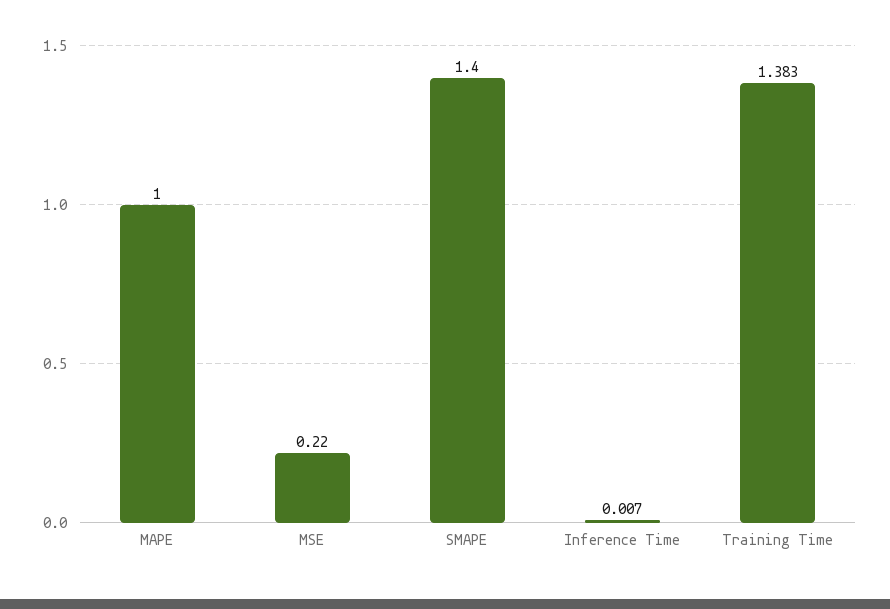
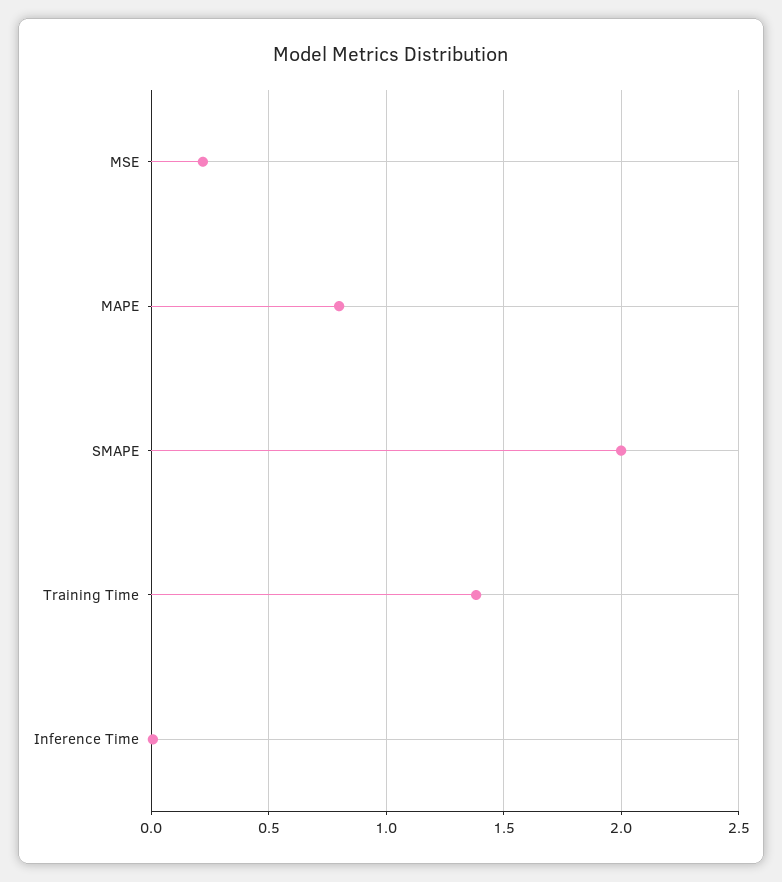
MAPE: 1 -> 0.8
SMAPE: 1.4 -> 2

